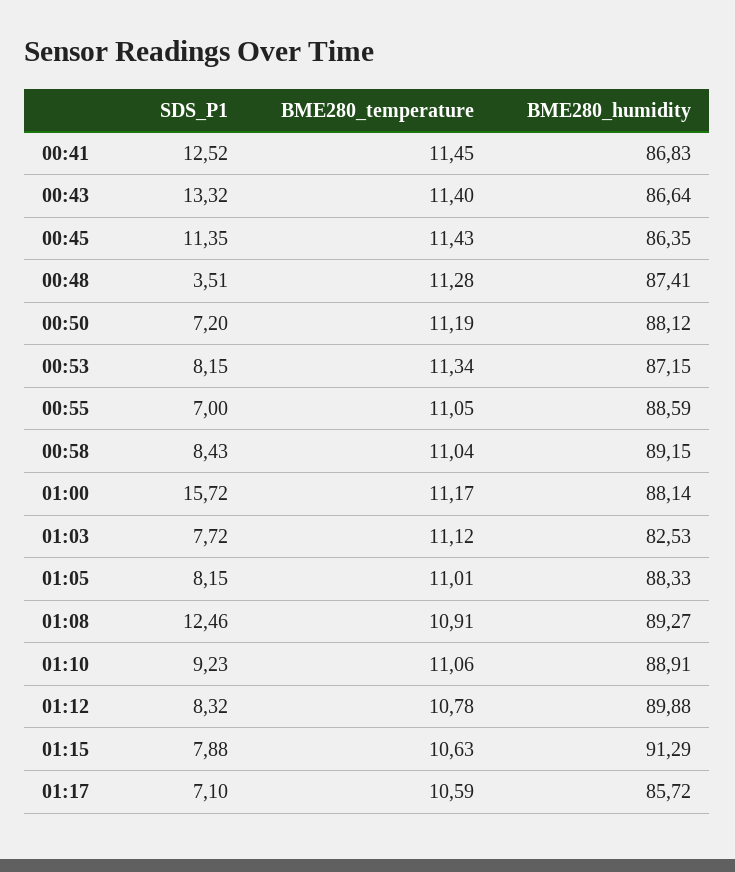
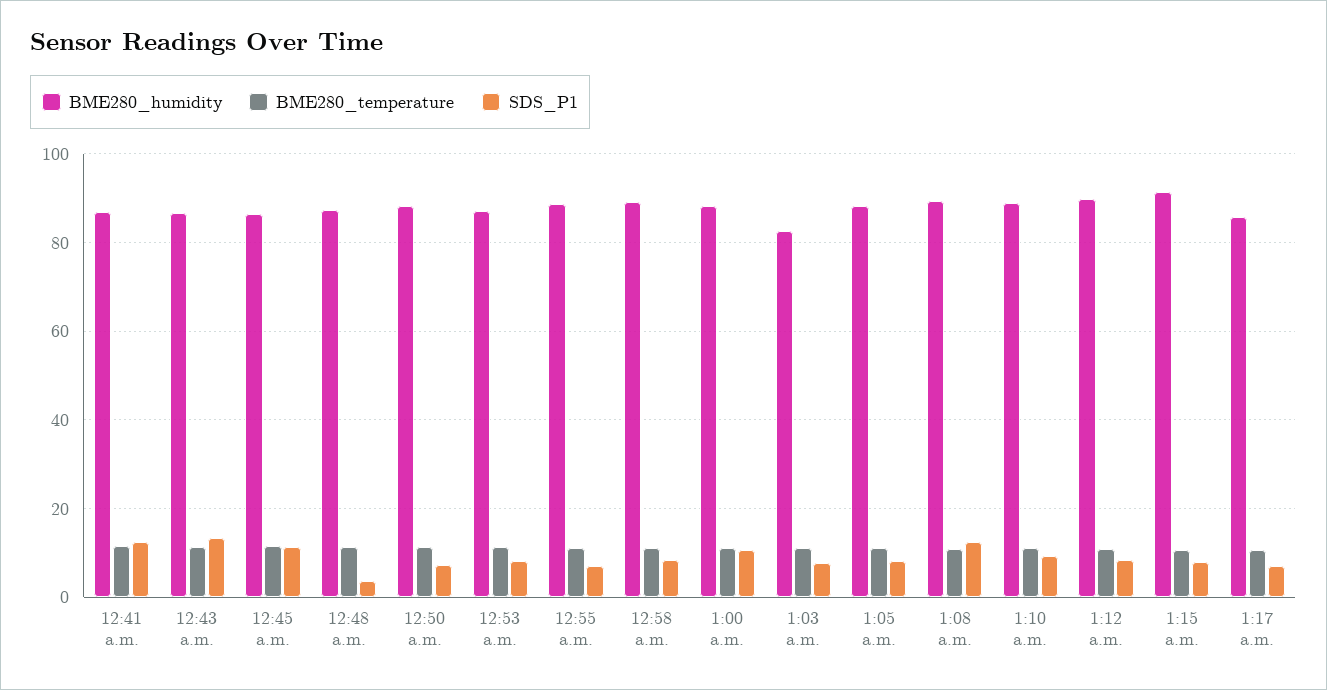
SDS_P1, 01:00: 15.72 -> 10

